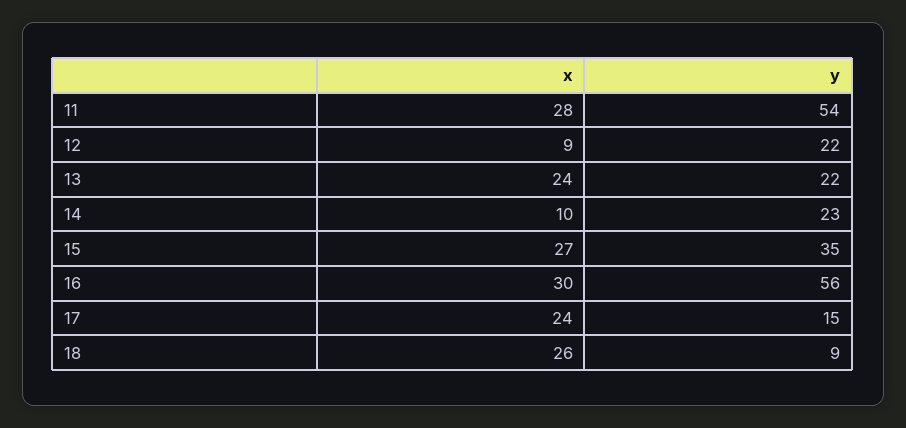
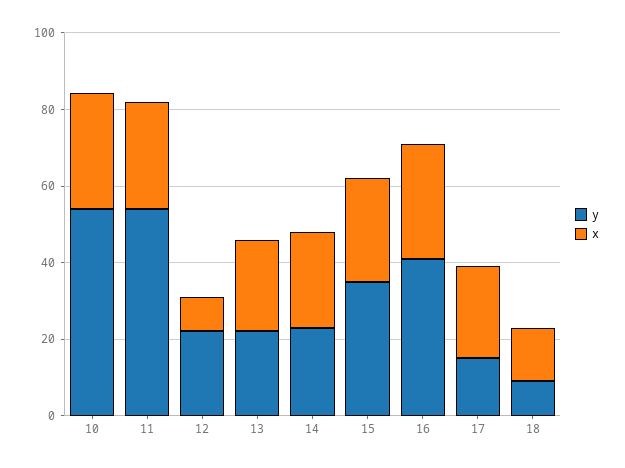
x, 14: 10 -> 25
y, 16: 56 -> 40
x, 18: 26 -> 15
y, 10: none -> 55
x, 10: none -> 30

